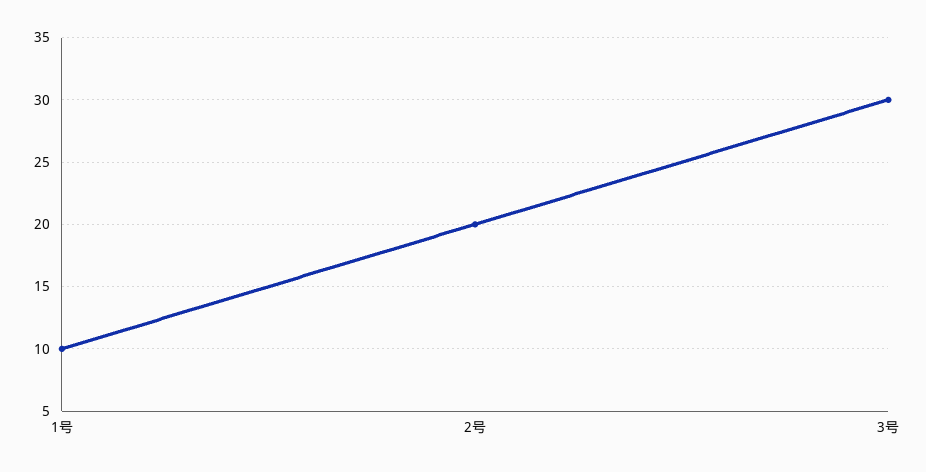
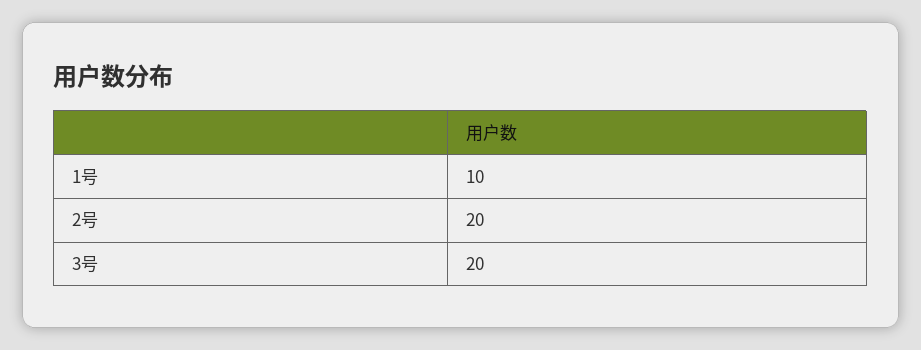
3号: 30 -> 20

